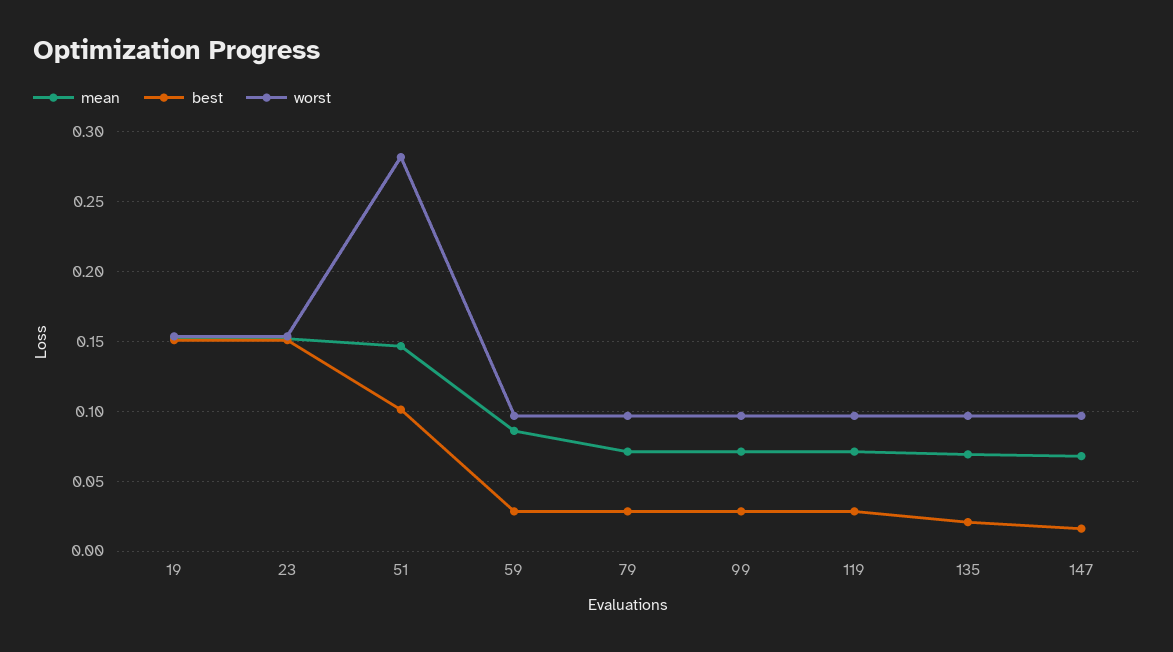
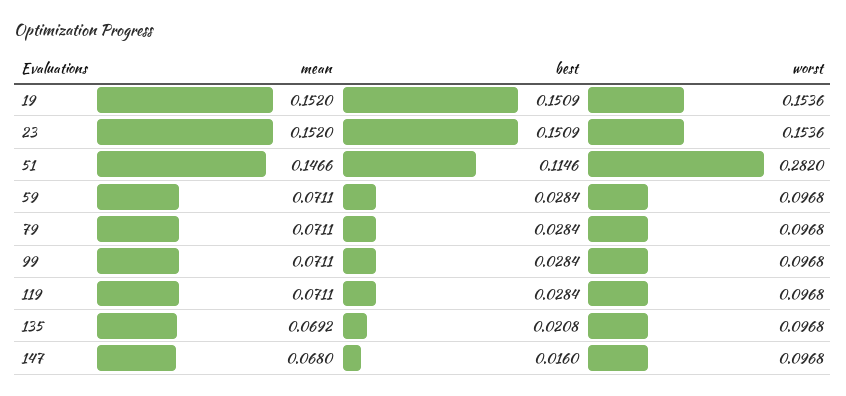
best, 51: 0.1 -> 0.1146
mean, 59: 0.085 -> 0.0711

